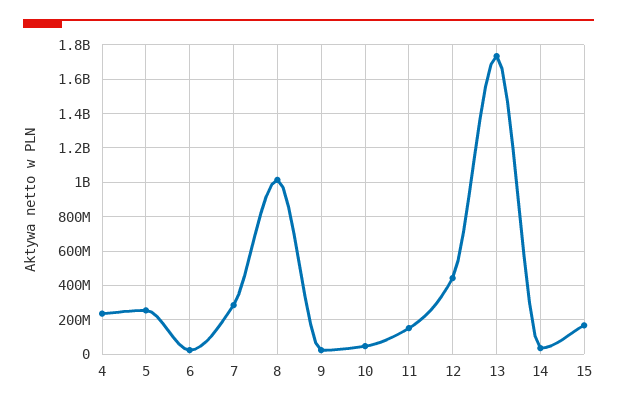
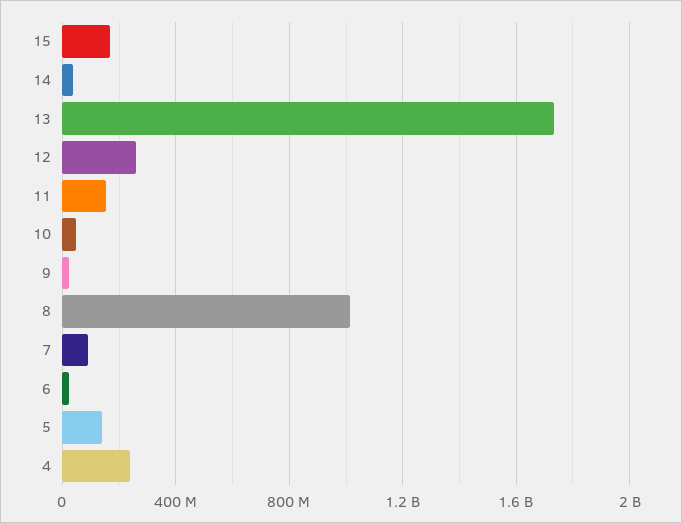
5: 250000000 -> 150000000
7: 300000000 -> 100000000
12: 450000000 -> 250000000

